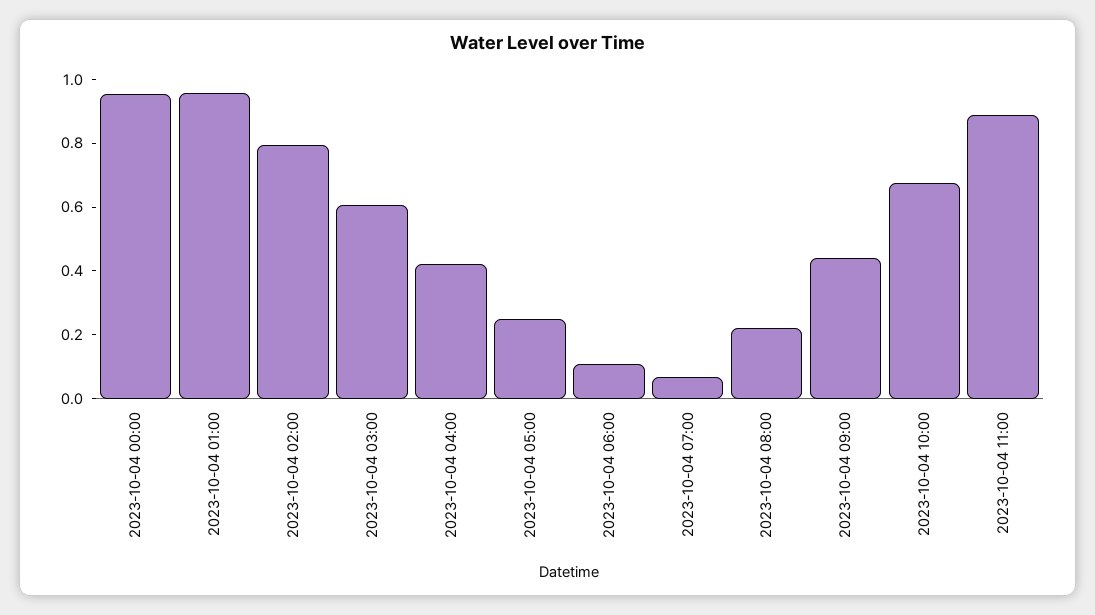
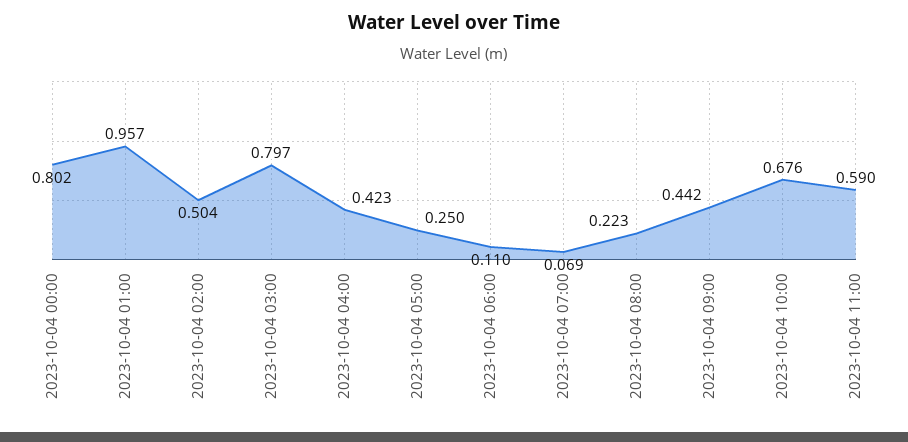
2023-10-04 00:00: 0.95 -> 0.802
2023-10-04 02:00: 0.8 -> 0.504
2023-10-04 03:00: 0.6 -> 0.797
2023-10-04 11:00: 0.9 -> 0.59

